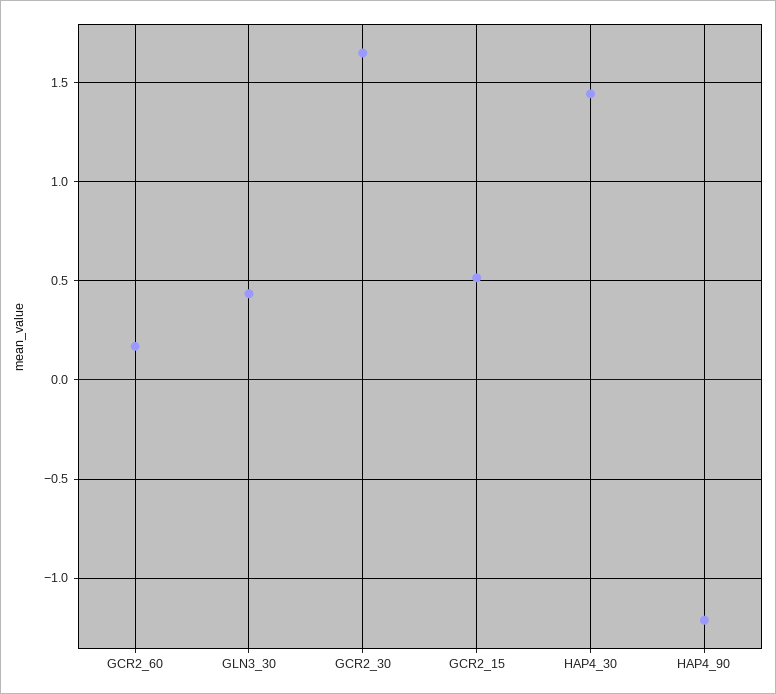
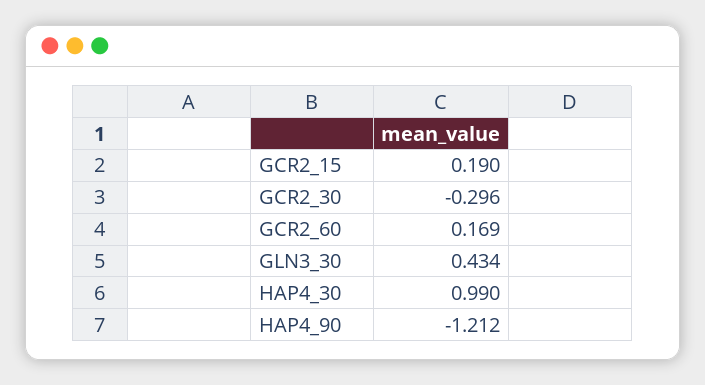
GCR2_30: 1.65 -> -0.296
GCR2_15: 0.5 -> 0.19
HAP4_30: 1.45 -> 0.99

